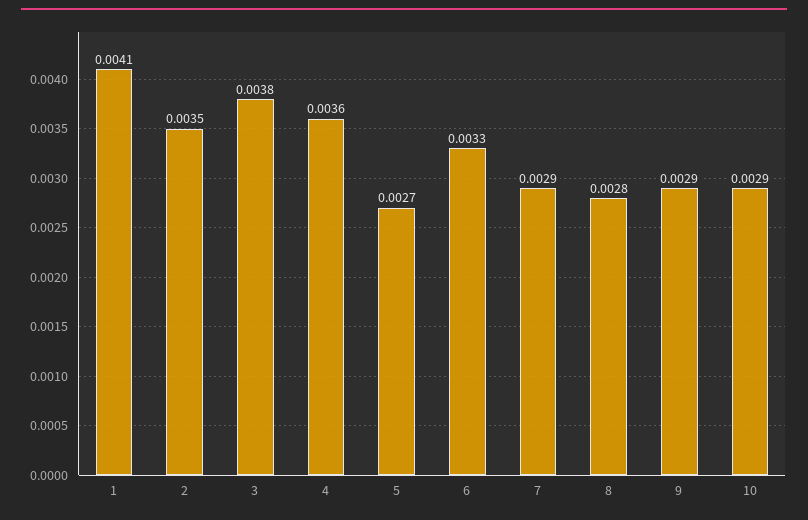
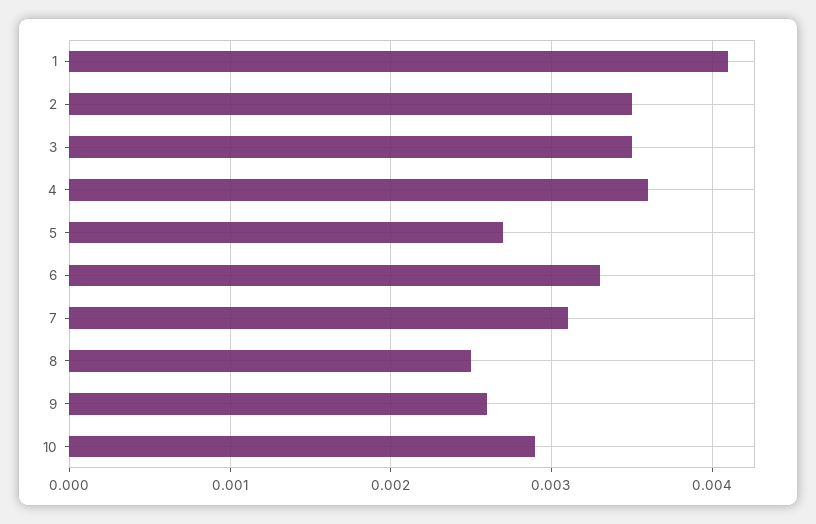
3: 0.0038 -> 0.0035
7: 0.0029 -> 0.0031
8: 0.0028 -> 0.0025
9: 0.0029 -> 0.0026

